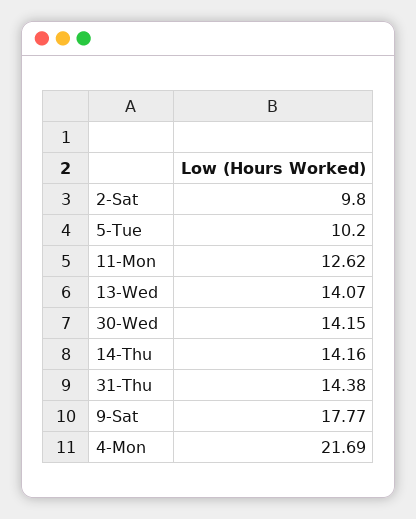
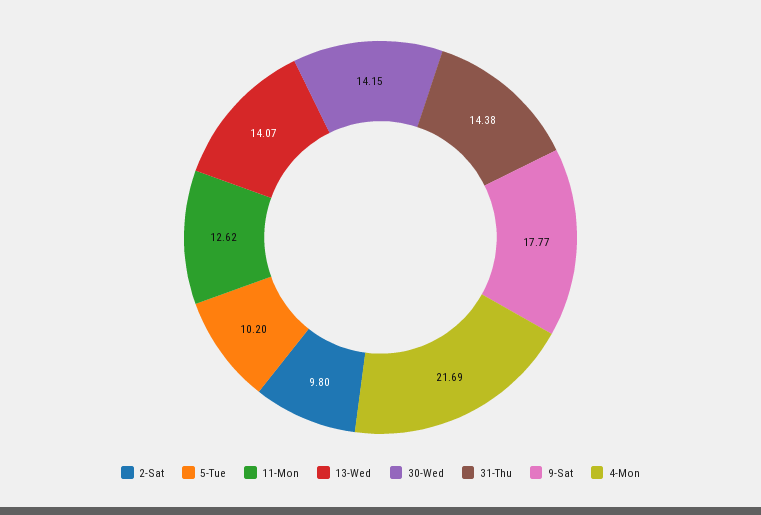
14-Thu: 14.16 -> none

